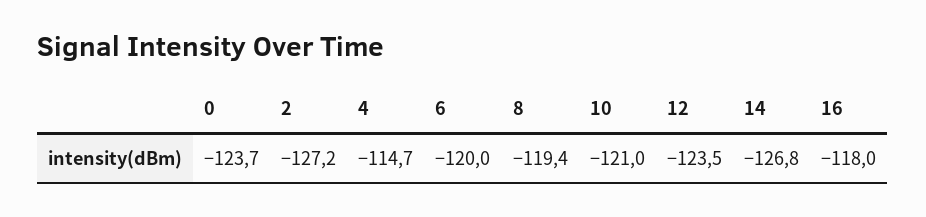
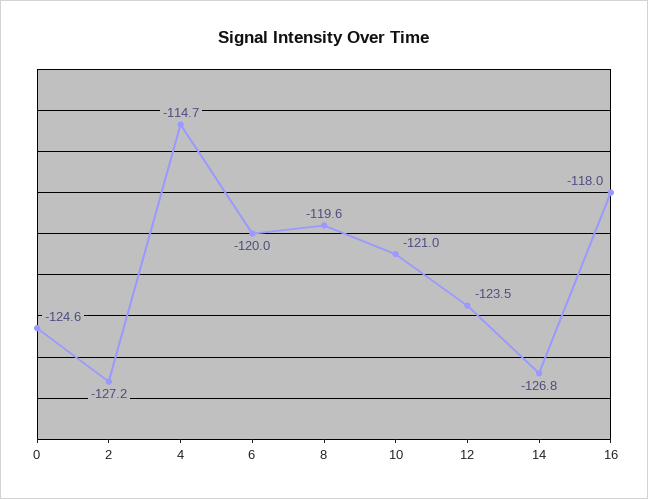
0: -123.7 -> -124.6
8: -119.4 -> -119.6

